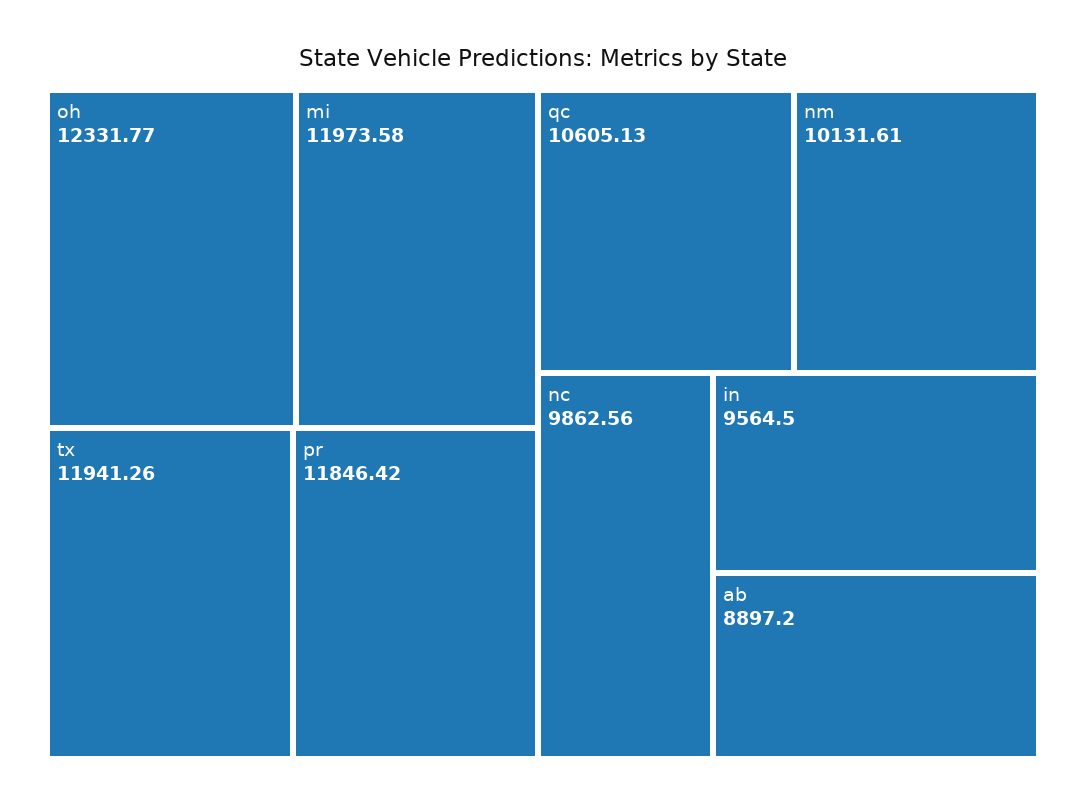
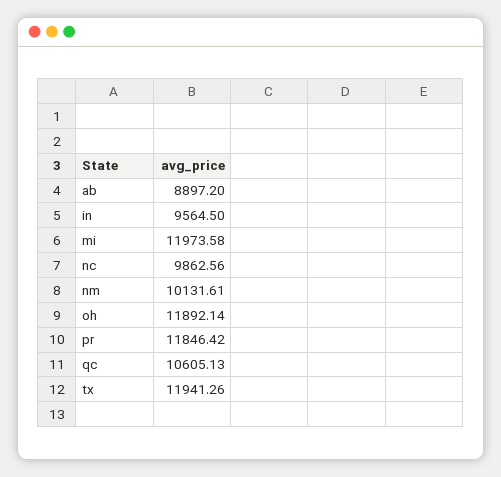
oh: 12331.77 -> 11892.14

